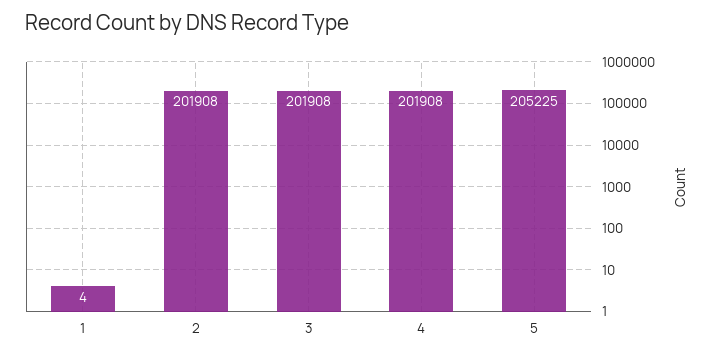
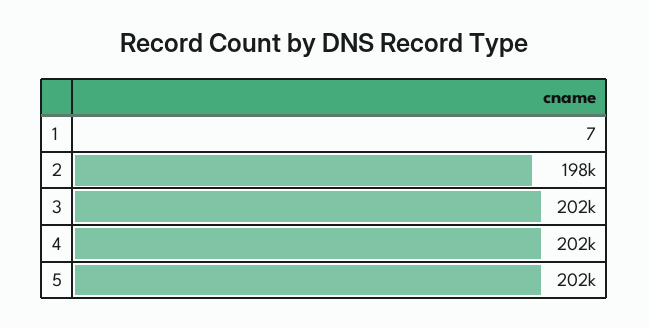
1: 4 -> 7
2: 201908 -> 198000
5: 205225 -> 202000

